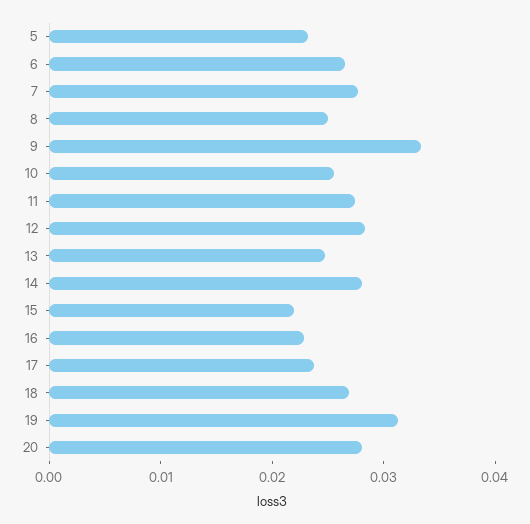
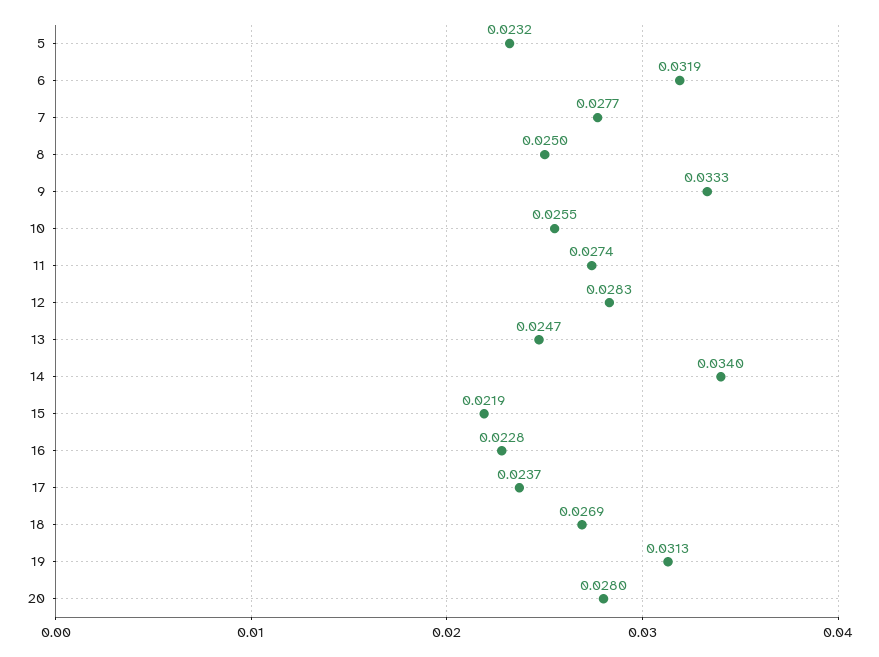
6: 0.026 -> 0.0319
14: 0.028 -> 0.034

